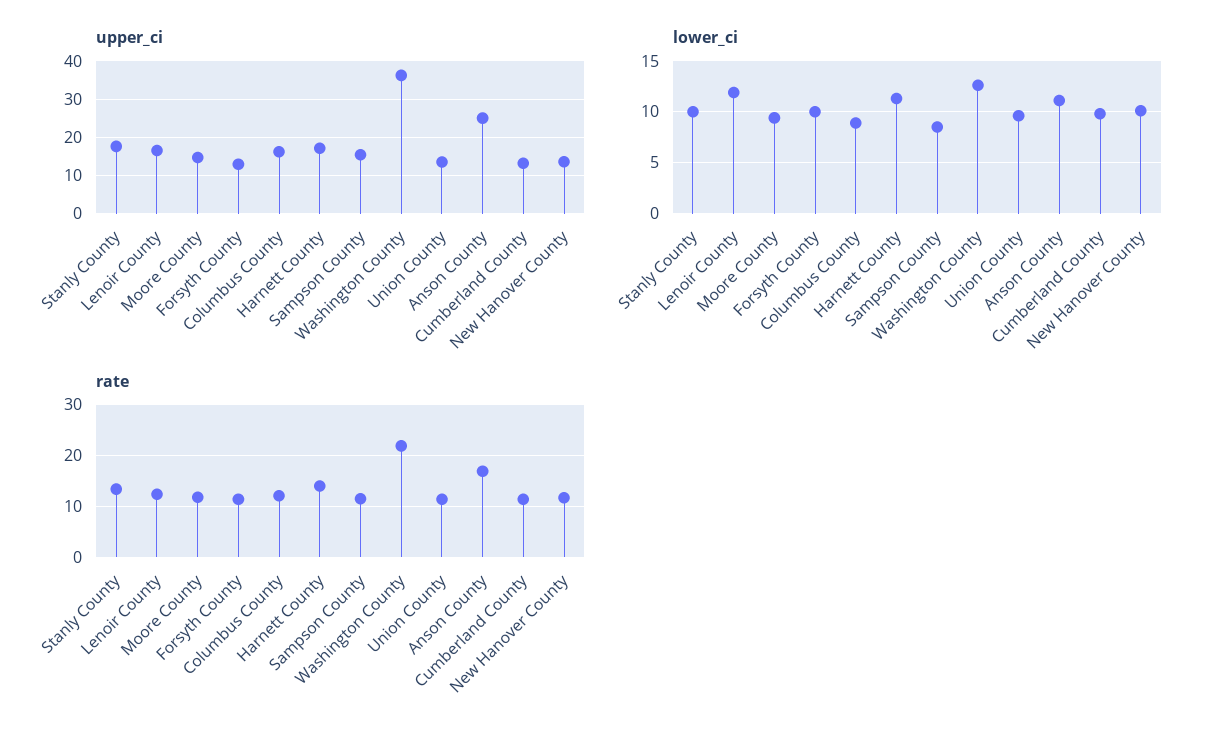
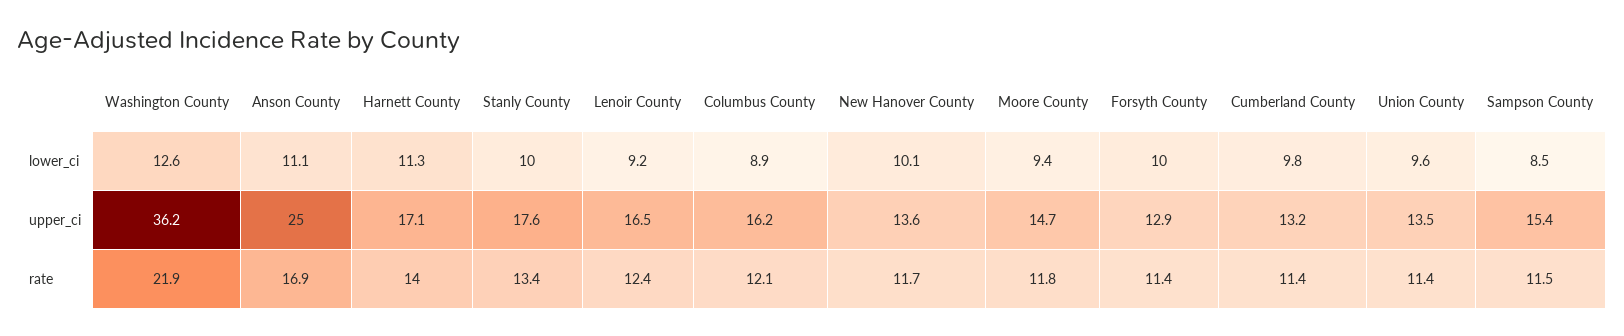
lower_ci, Lenoir County: 12 -> 9.2

